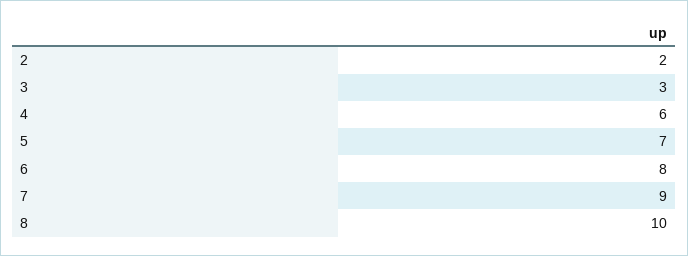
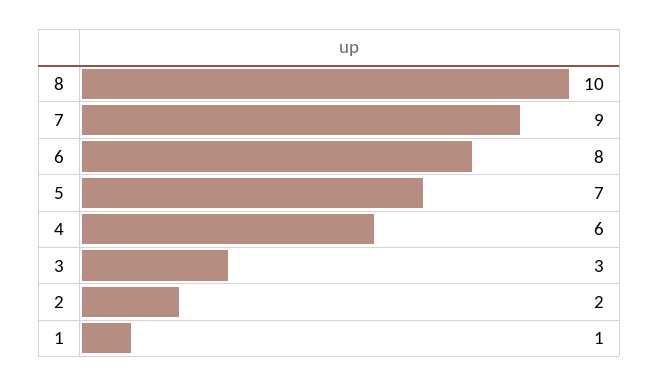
1: none -> 1

